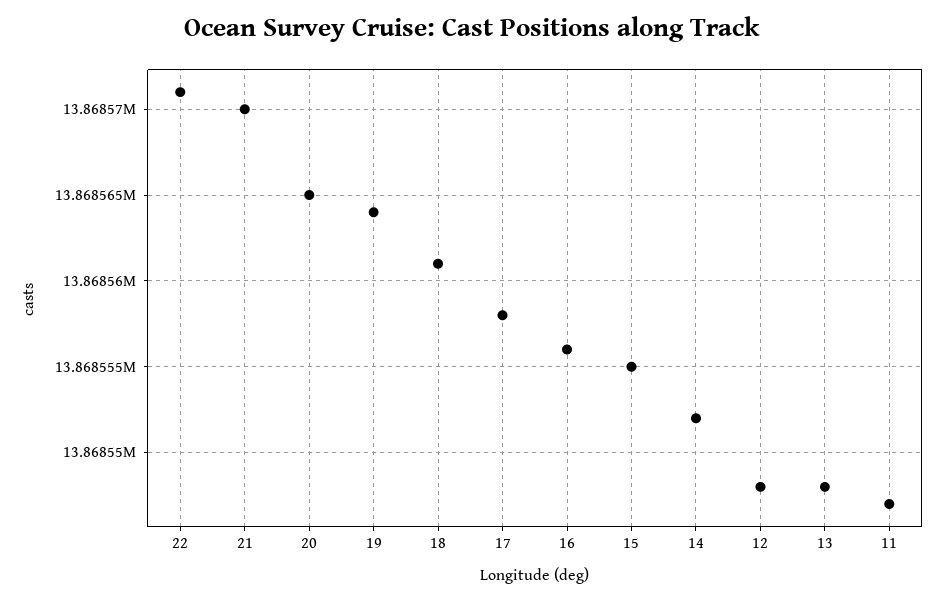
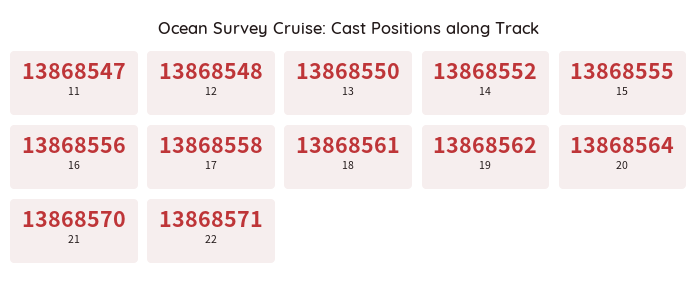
20: 13868565 -> 13868564
19: 13868564 -> 13868562
13: 13868548 -> 13868550

